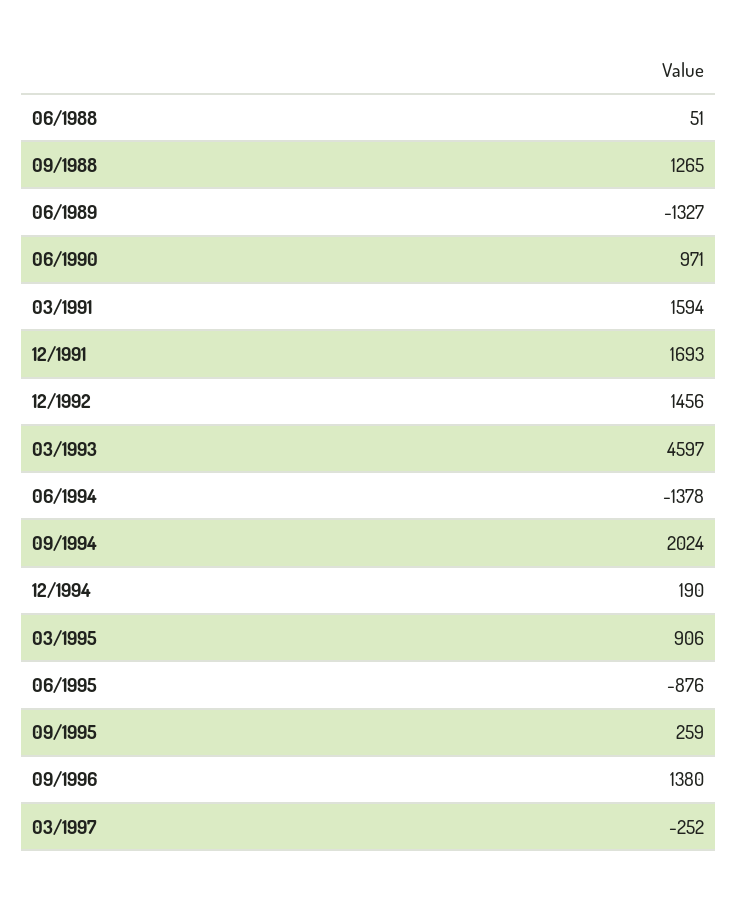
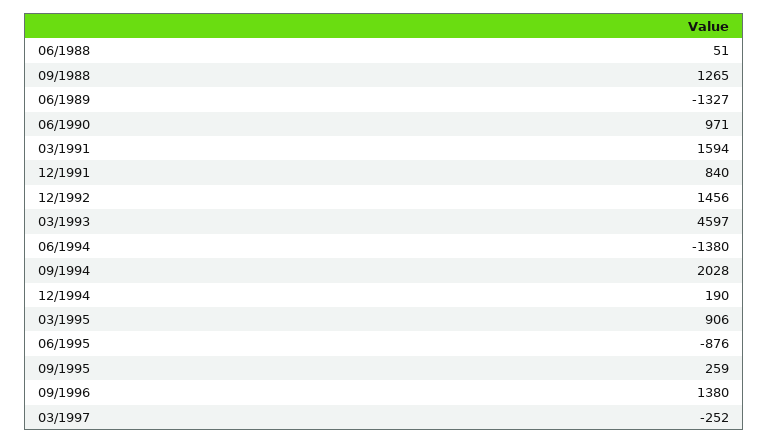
12/1991: 1693 -> 840
06/1994: -1378 -> -1380
09/1994: 2024 -> 2028

